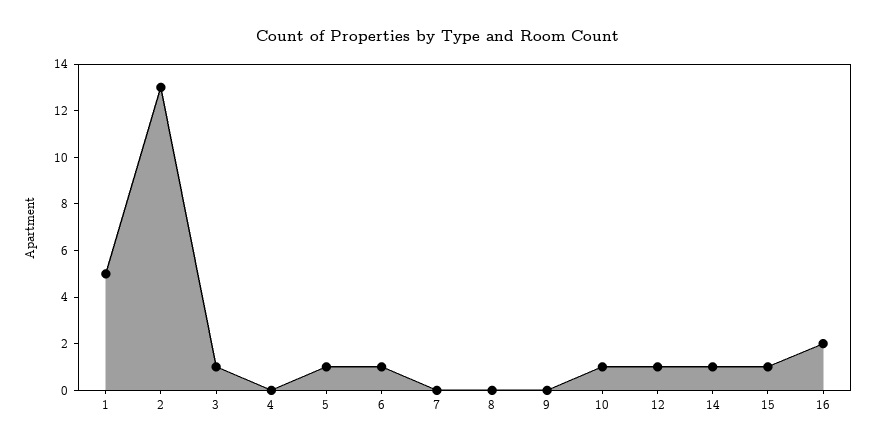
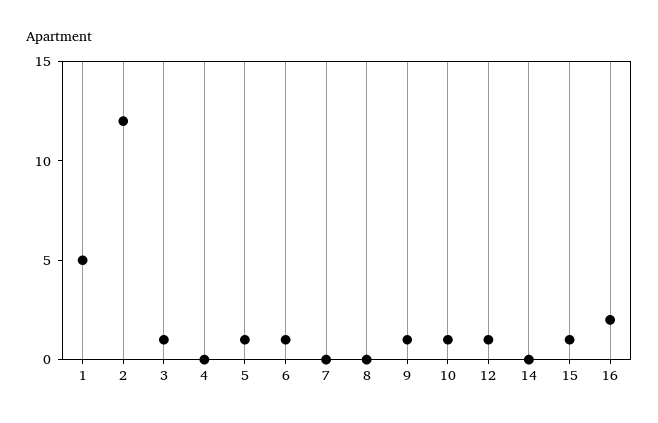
2: 13 -> 12
9: 0 -> 1
14: 1 -> 0

